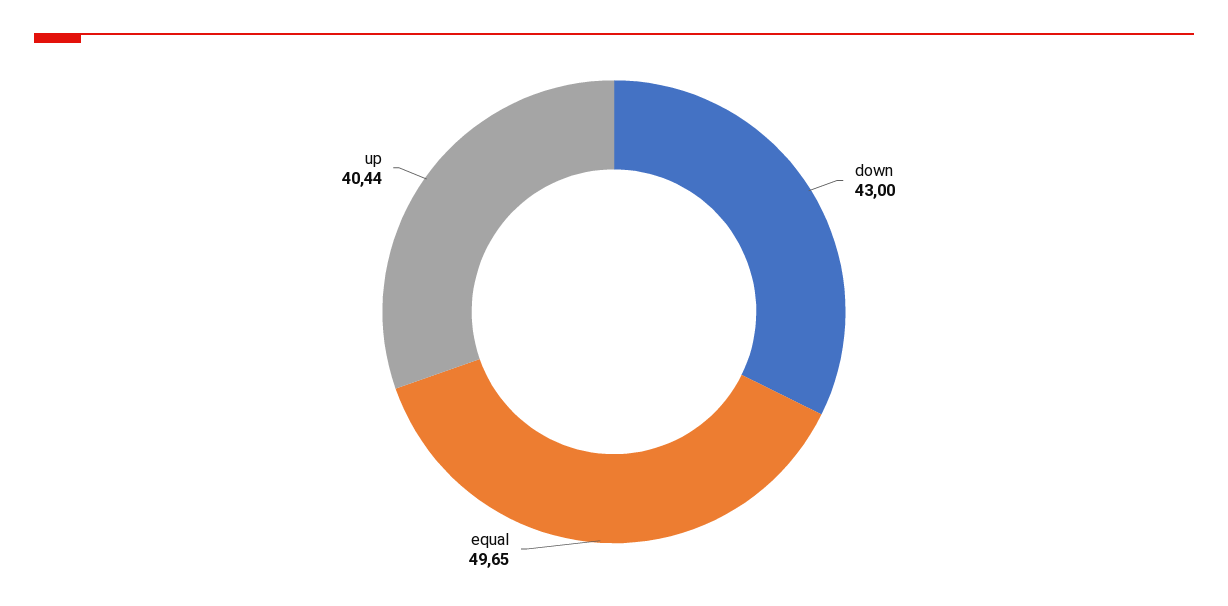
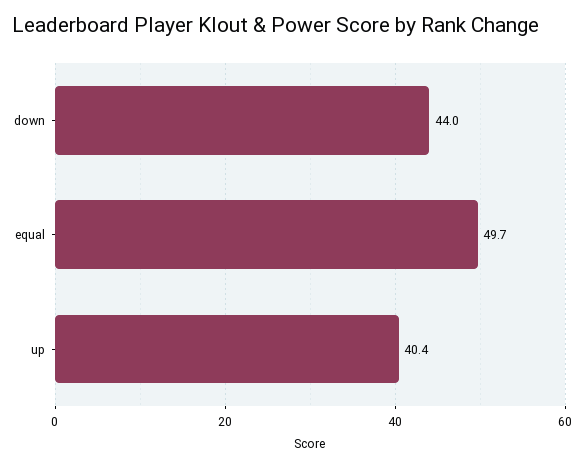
down: 43 -> 44

